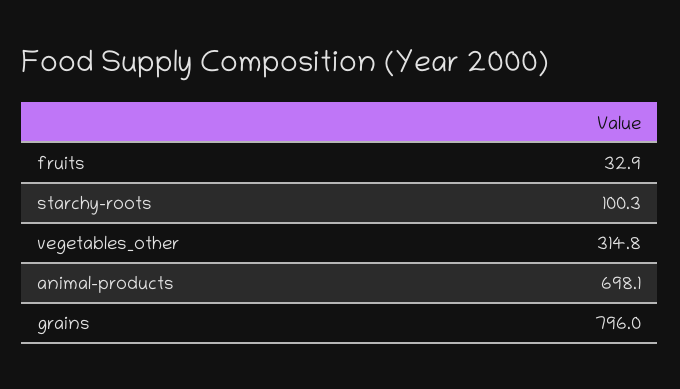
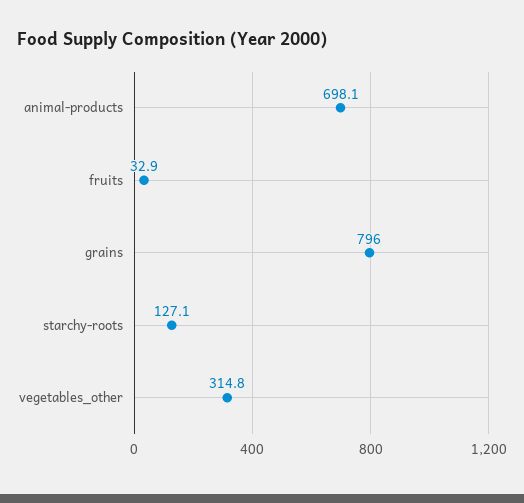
starchy-roots: 100.3 -> 127.1

